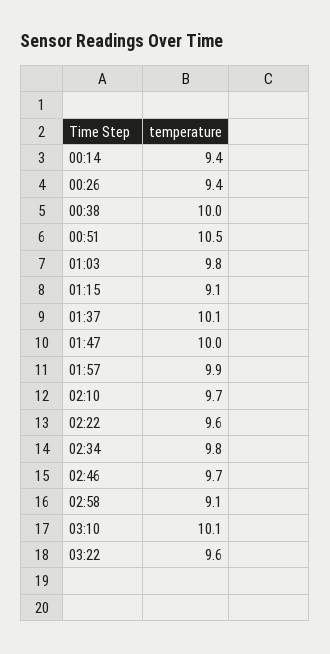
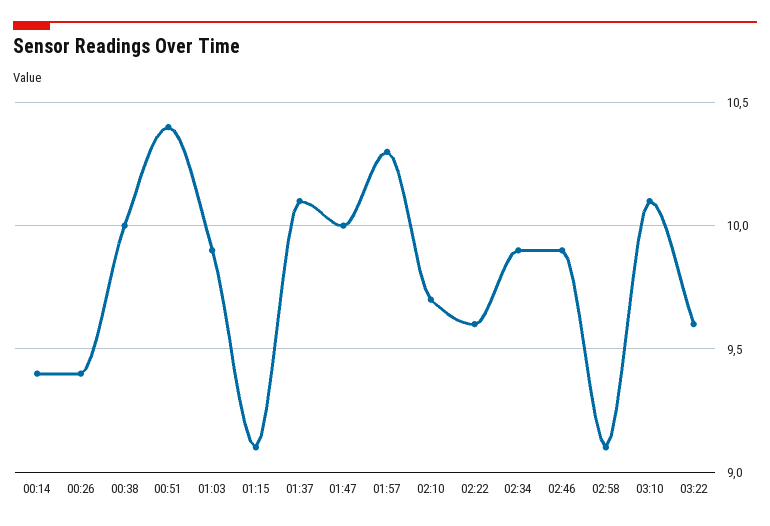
00:51: 10.5 -> 10.4
01:03: 9.8 -> 9.9
01:57: 9.9 -> 10.3
02:34: 9.8 -> 9.9
02:46: 9.7 -> 9.9

